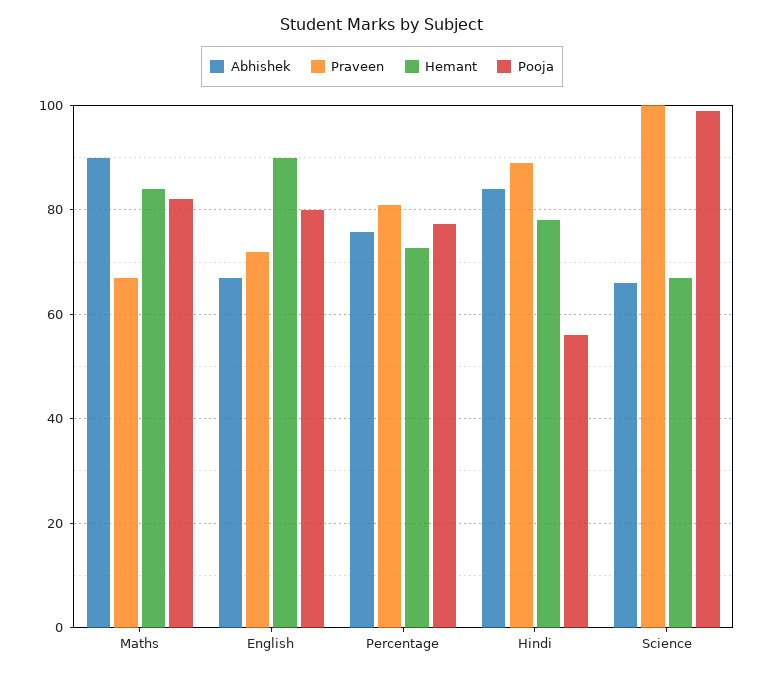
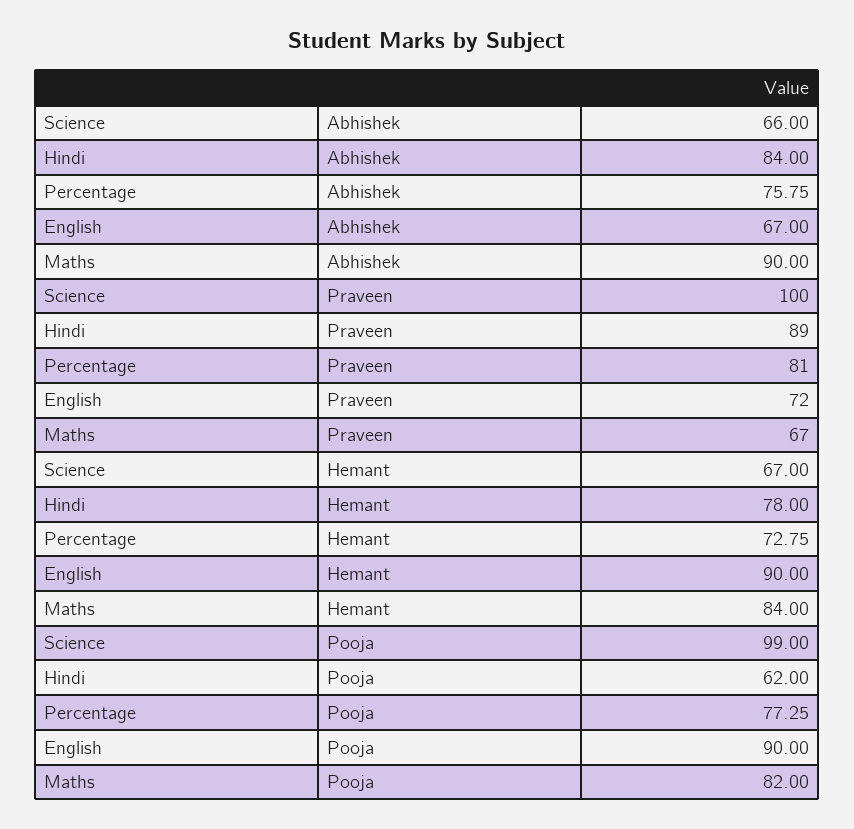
Pooja, English: 80 -> 90
Pooja, Hindi: 56 -> 62

